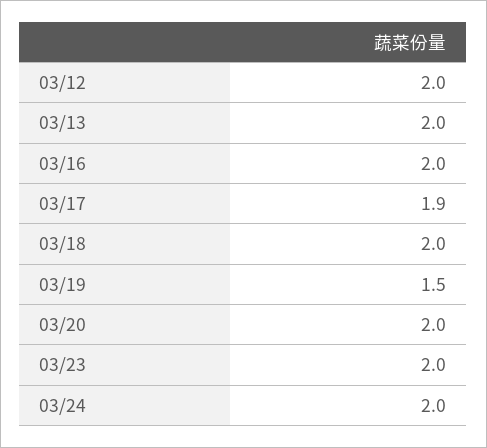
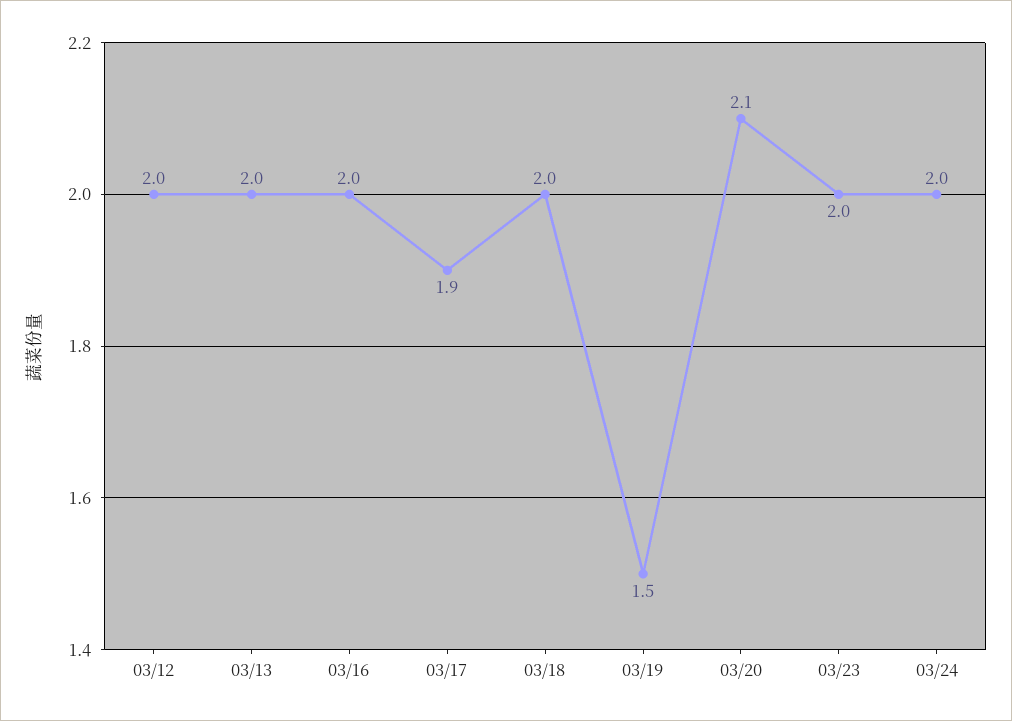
03/20: 2 -> 2.1

